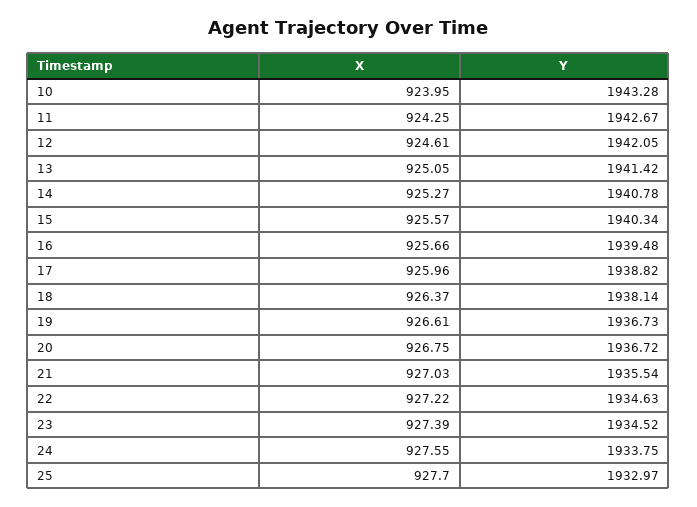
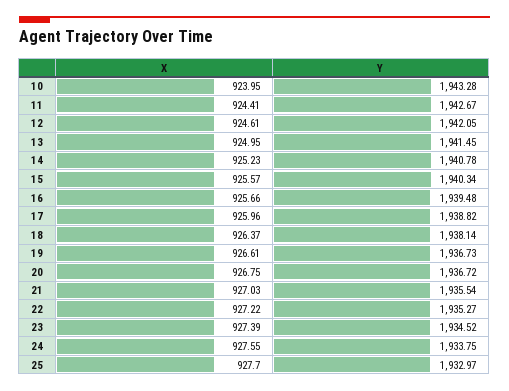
X, 11: 924.25 -> 924.41
X, 13: 925.05 -> 924.95
Y, 13: 1941.42 -> 1941.45
X, 14: 925.27 -> 925.23
Y, 22: 1934.63 -> 1935.27

